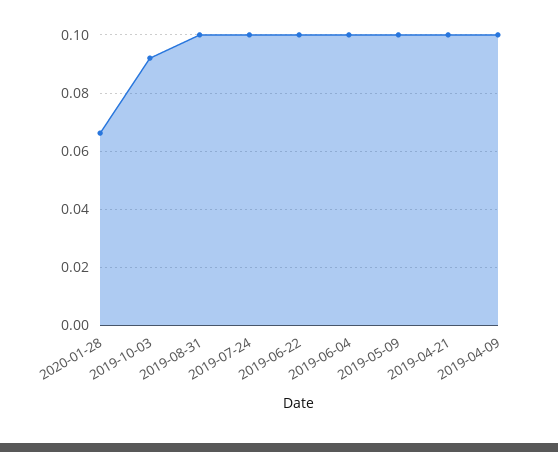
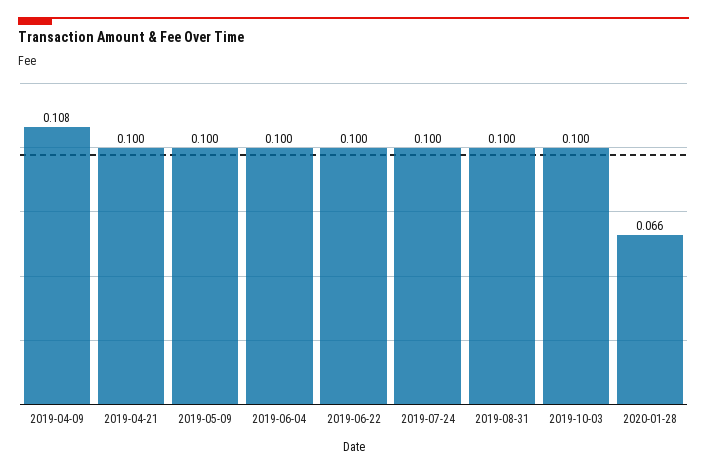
2019-10-03: 0.0925 -> 0.1
2019-04-09: 0.1 -> 0.108

